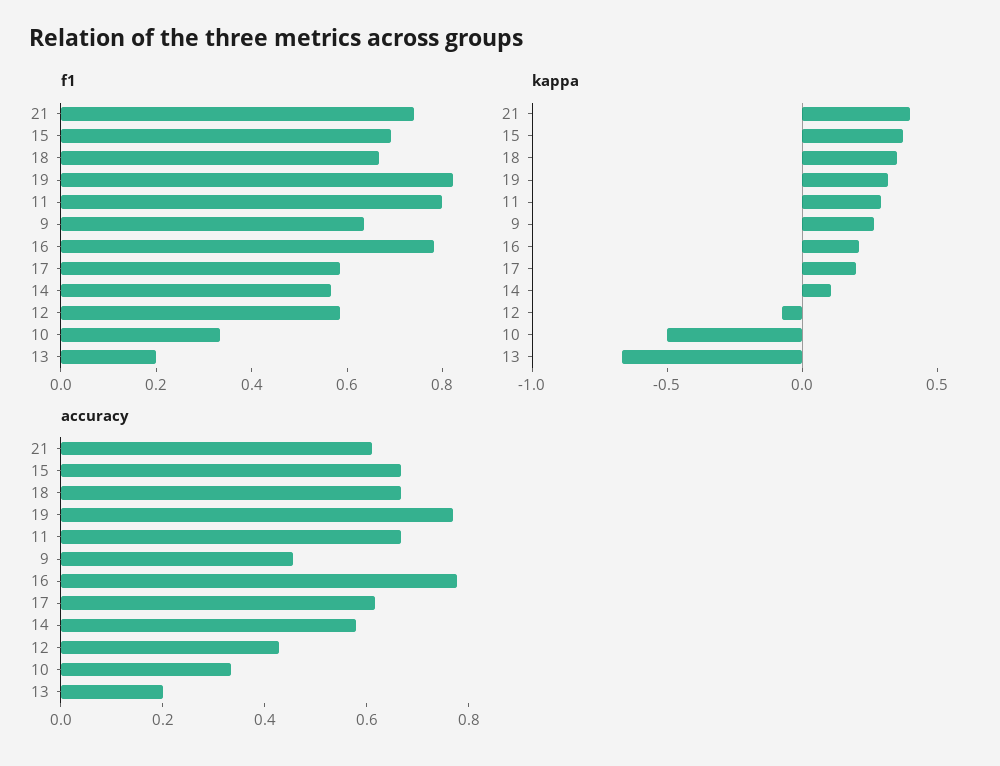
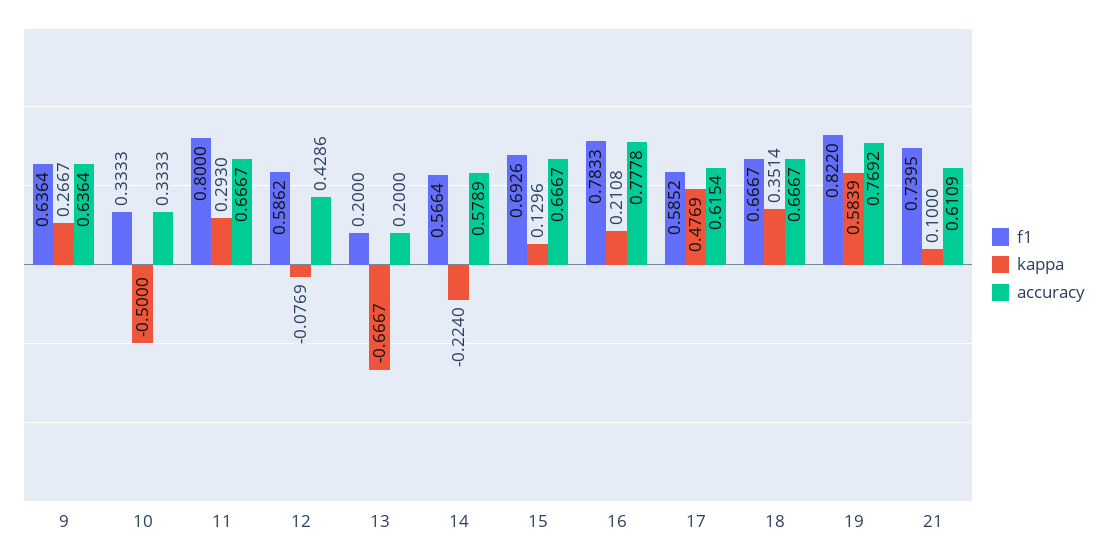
kappa, 21: 0.4 -> 0.1
kappa, 15: 0.4 -> 0.1296
kappa, 19: 0.3 -> 0.5839
kappa, 17: 0.2 -> 0.4769
kappa, 14: 0.1 -> -0.224
accuracy, 9: 0.45 -> 0.6364

